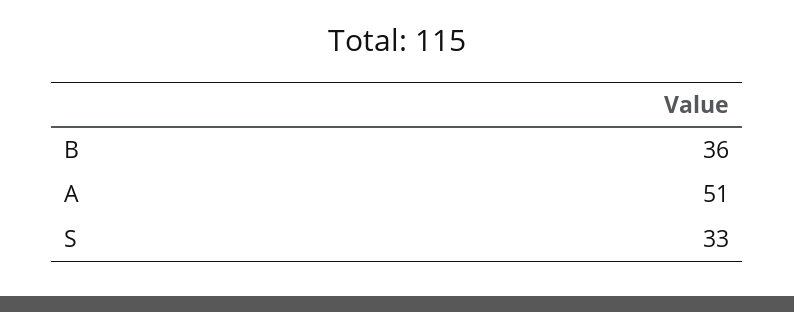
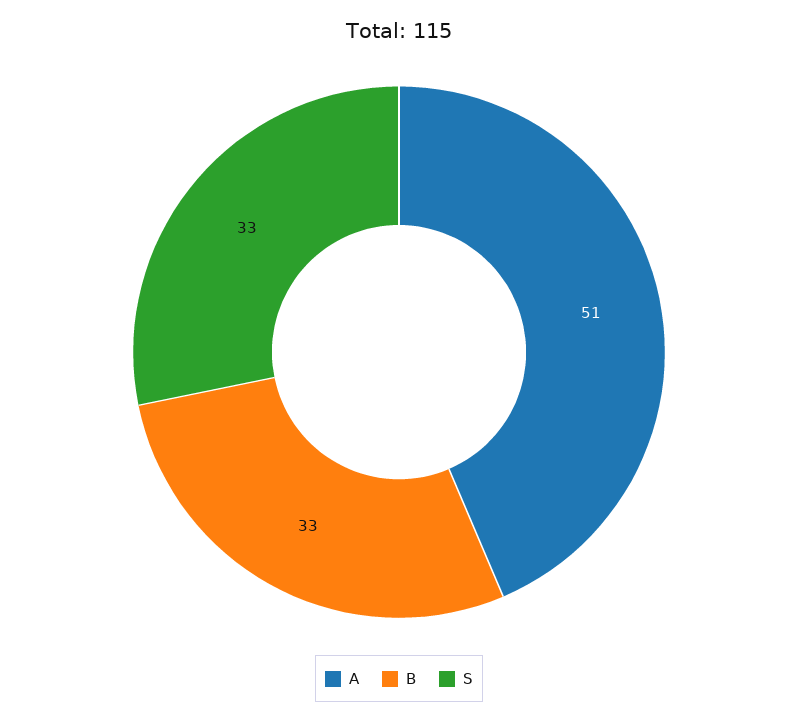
B: 36 -> 33

